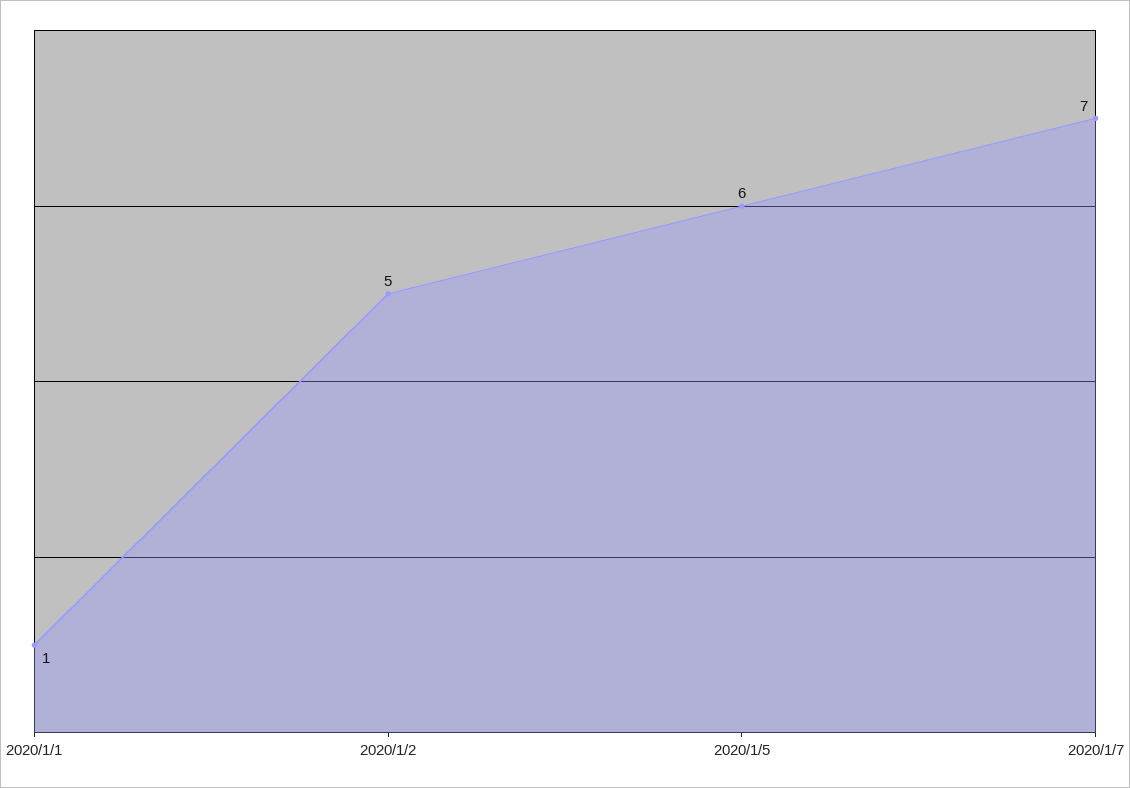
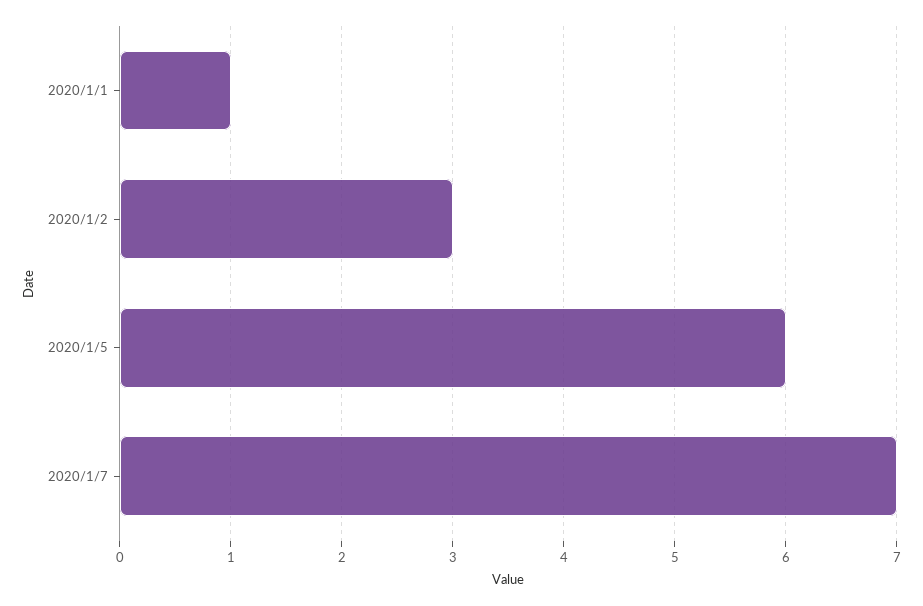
2020/1/2: 5 -> 3

